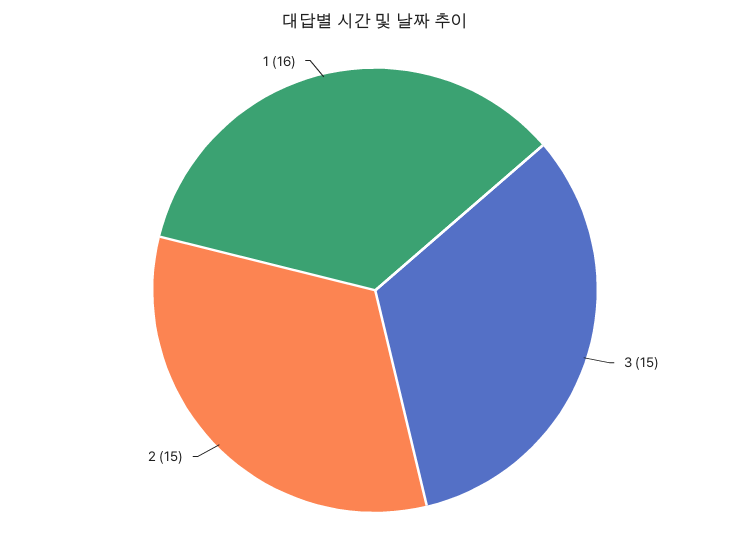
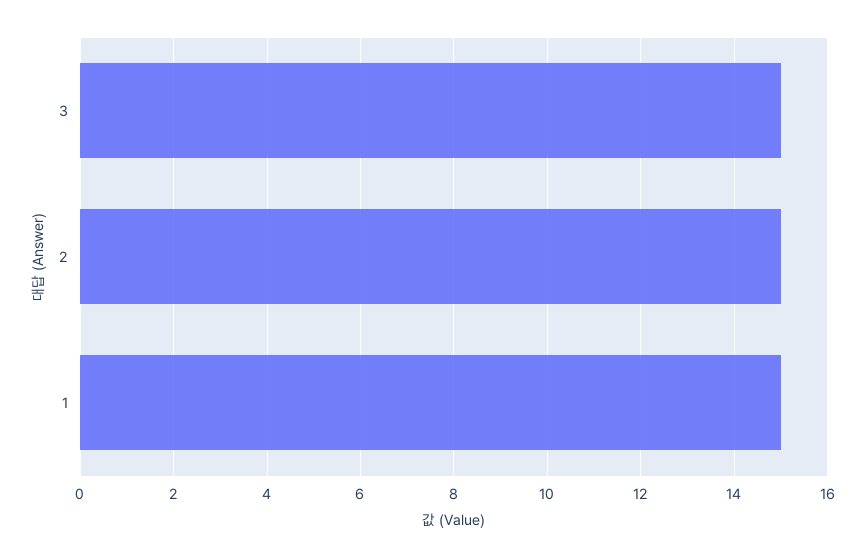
1: 16 -> 15

